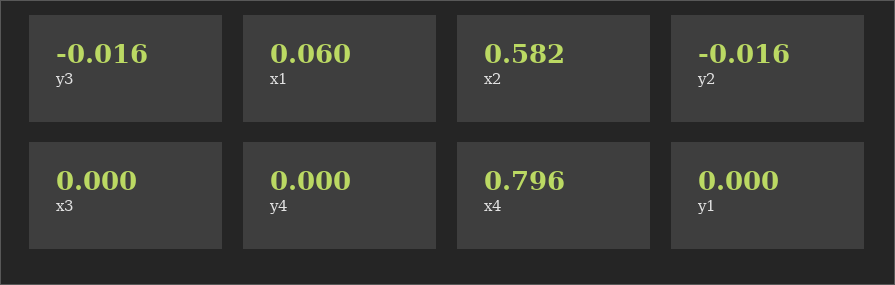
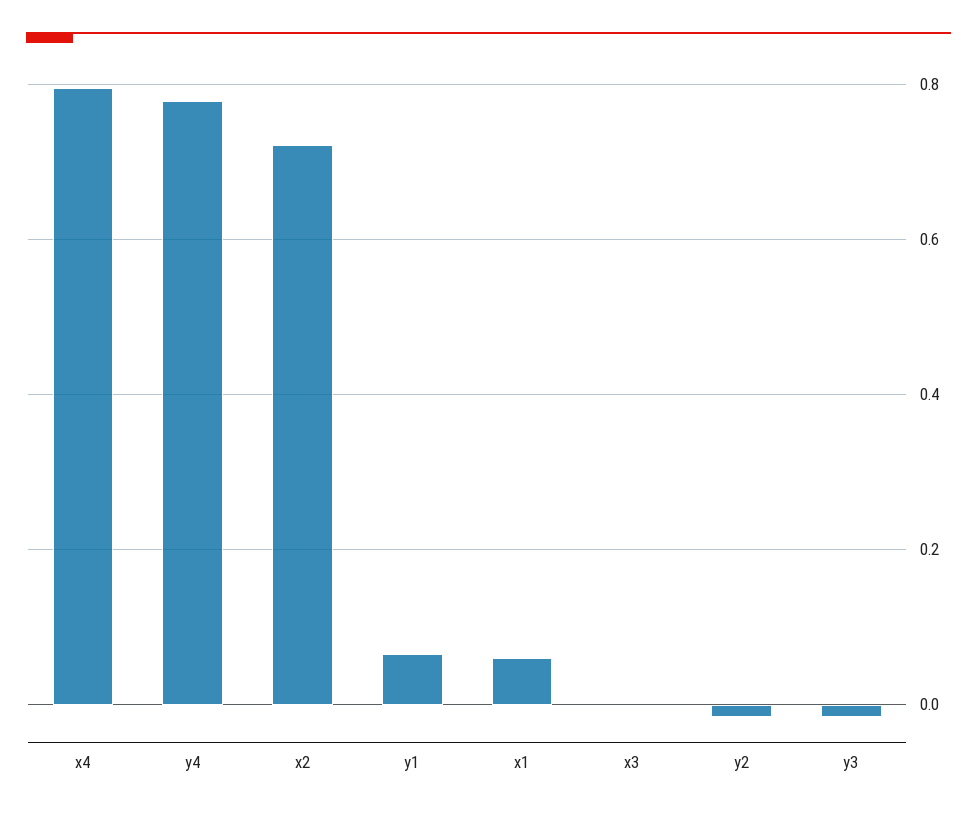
x2: 0.582 -> 0.72
y4: 0 -> 0.78
y1: 0 -> 0.06

